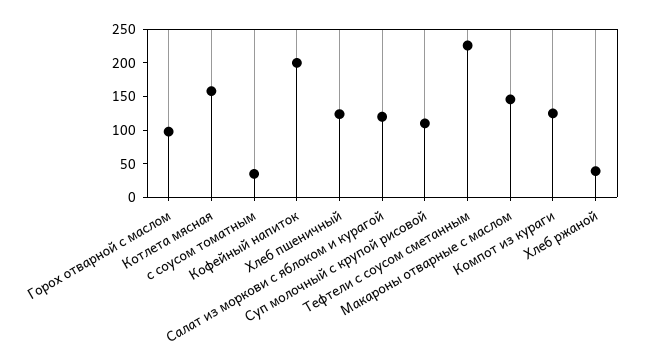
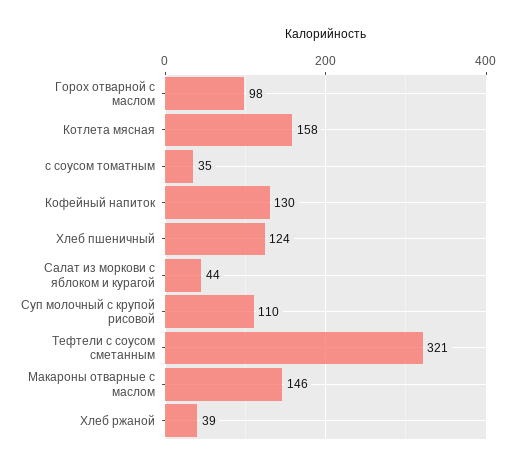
Кофейный напиток: 200 -> 130
Салат из моркови с яблоком и курагой: 125 -> 44
Тефтели с соусом сметанным: 225 -> 321
Компот из кураги: 125 -> none

